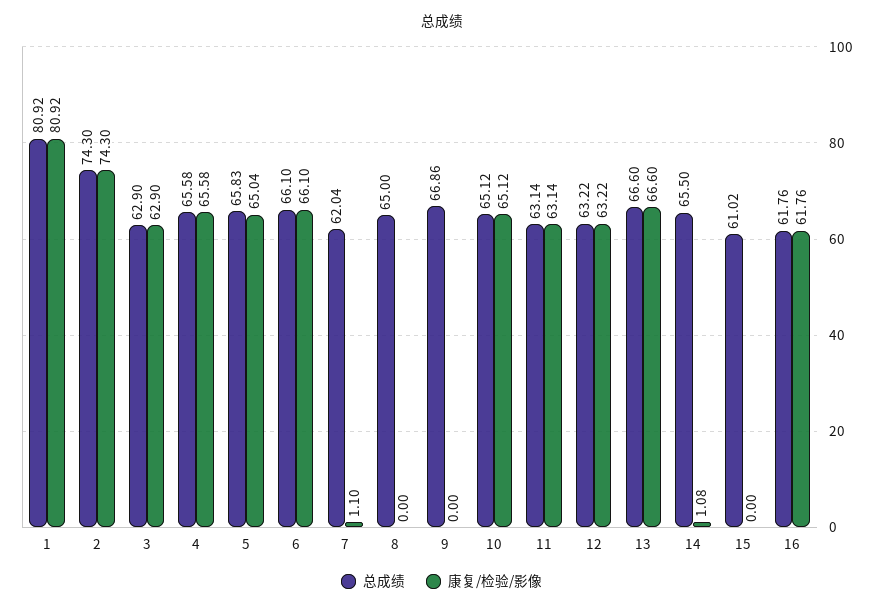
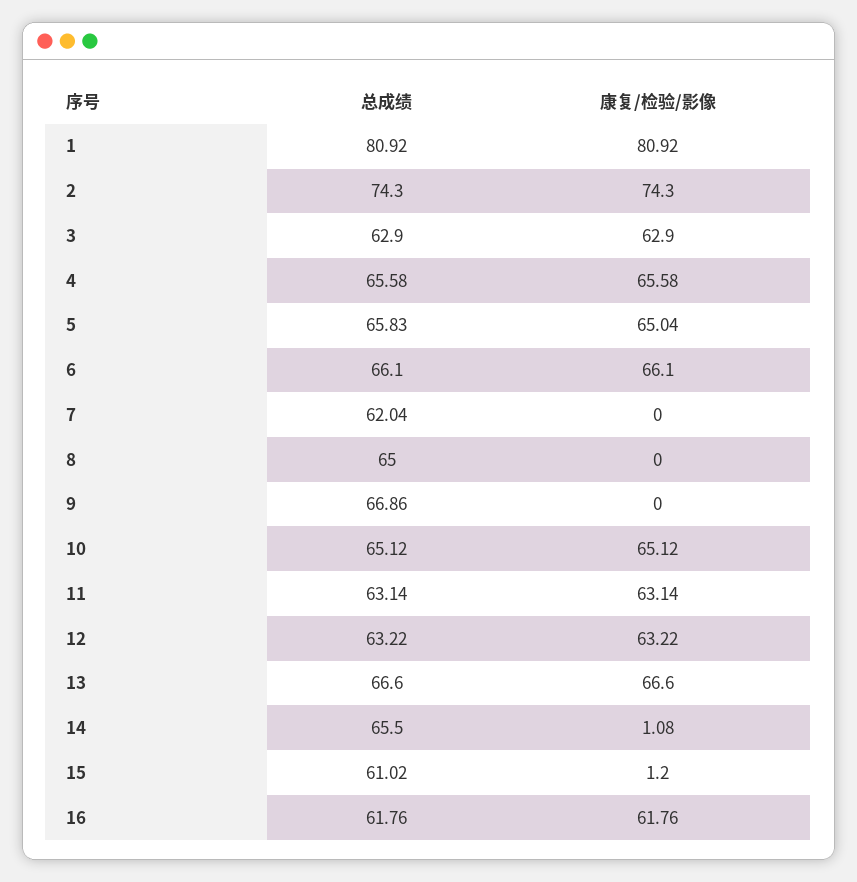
康复/检验/影像, 7: 1.1 -> 0
康复/检验/影像, 15: 0 -> 1.2

